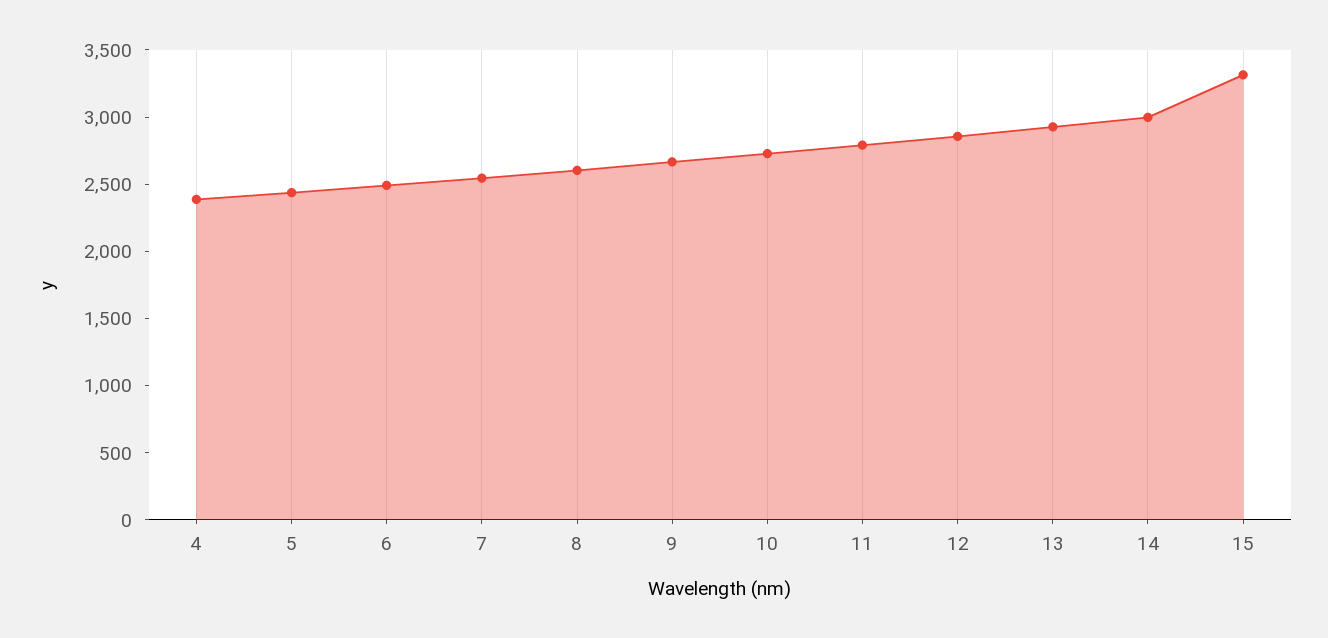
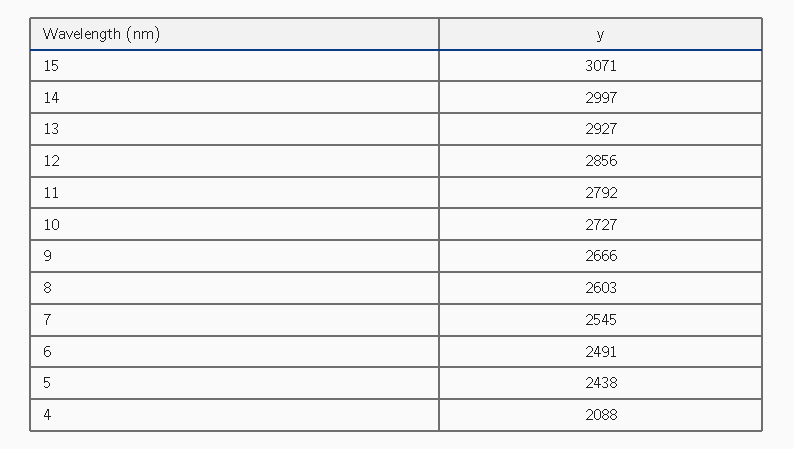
4: 2400 -> 2088
15: 3300 -> 3071

